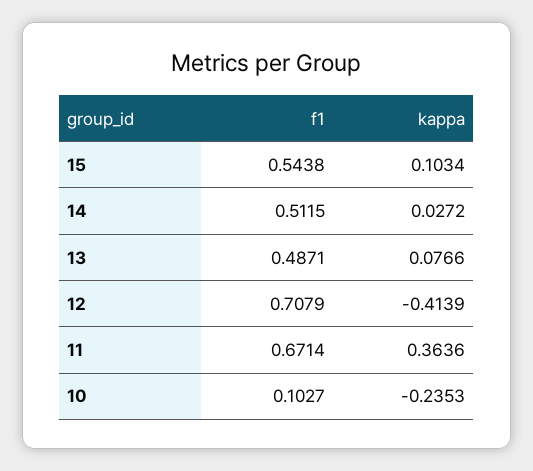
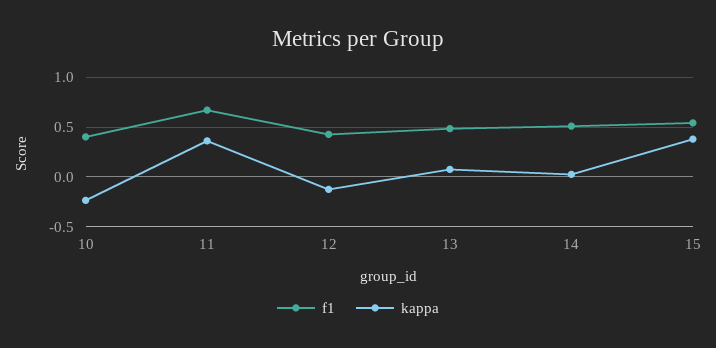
kappa, 15: 0.1034 -> 0.4
f1, 12: 0.7079 -> 0.4
kappa, 12: -0.4139 -> -0.1
f1, 10: 0.1027 -> 0.4

